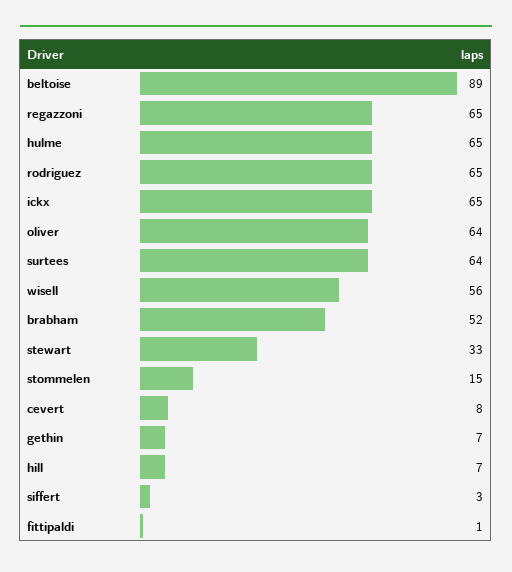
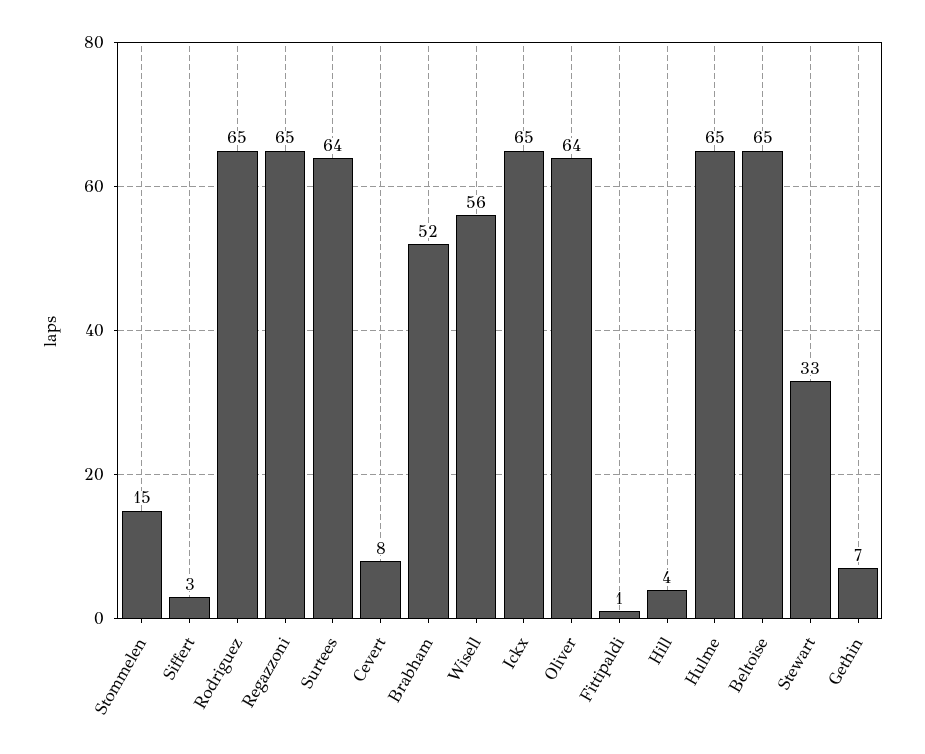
beltoise: 89 -> 65
hill: 7 -> 4

